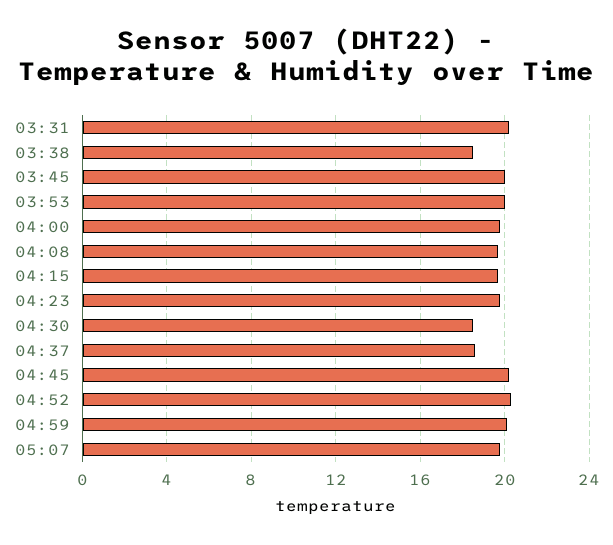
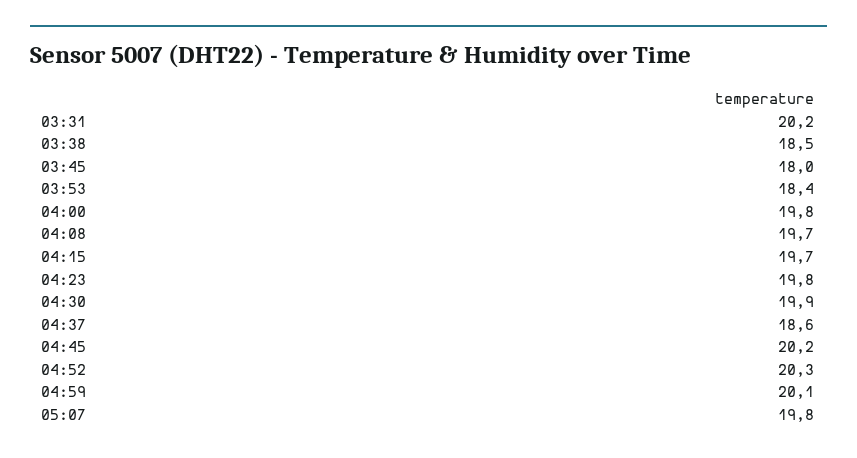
03:45: 20 -> 18
03:53: 20 -> 18.4
04:30: 18.5 -> 19.9

